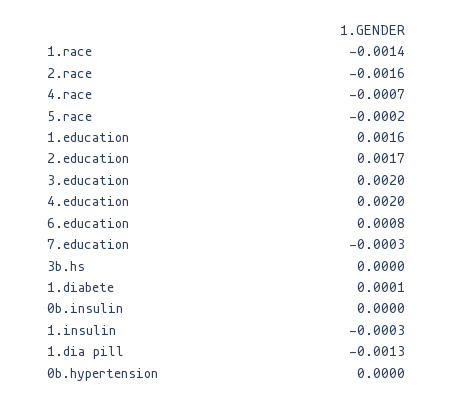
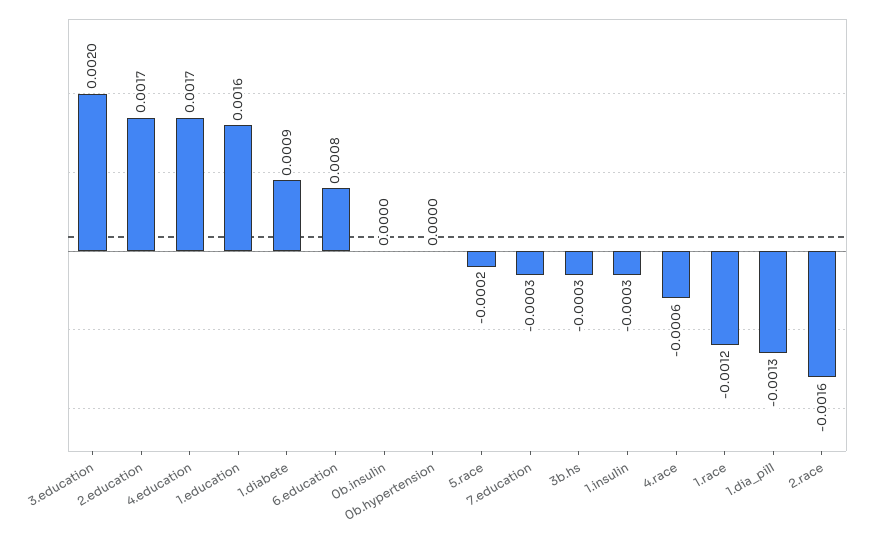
1.race: -0.0014 -> -0.0012
4.race: -0.0007 -> -0.0006
4.education: 0.002 -> 0.0017
3b.hs: 0 -> -0.0003
1.diabete: 0.0001 -> 0.0009

